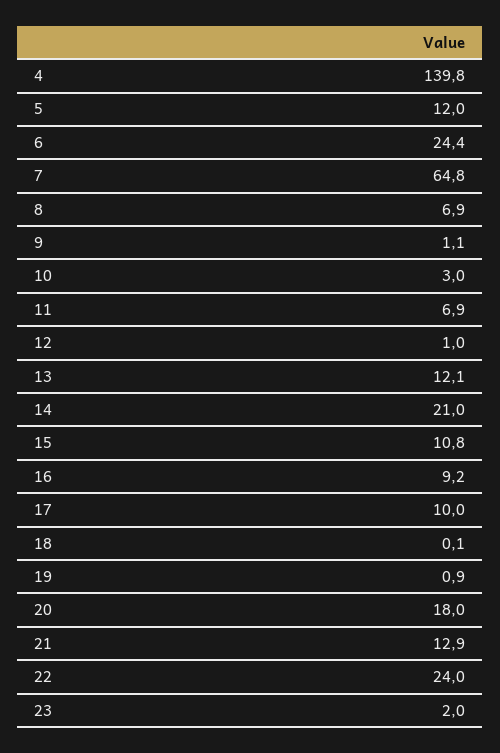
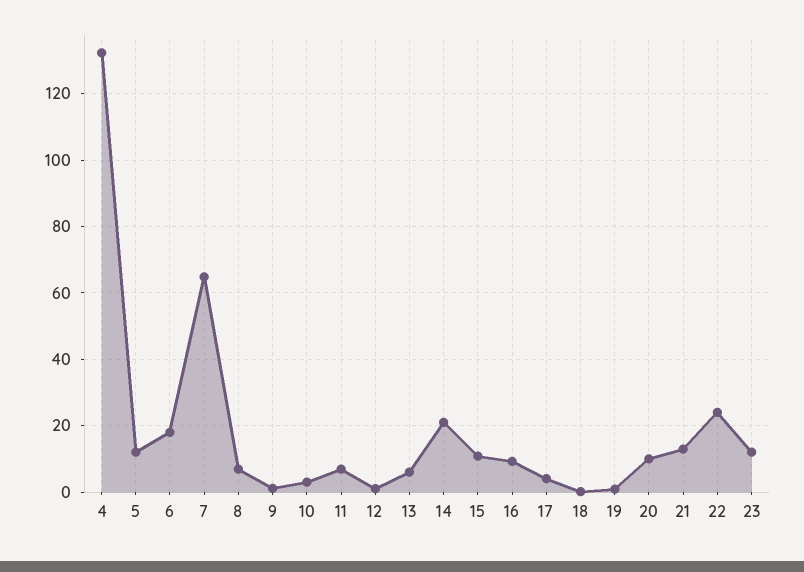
4: 139.8 -> 132
6: 24.4 -> 18
13: 12.1 -> 6
17: 10 -> 4
20: 18 -> 10
23: 2 -> 12

